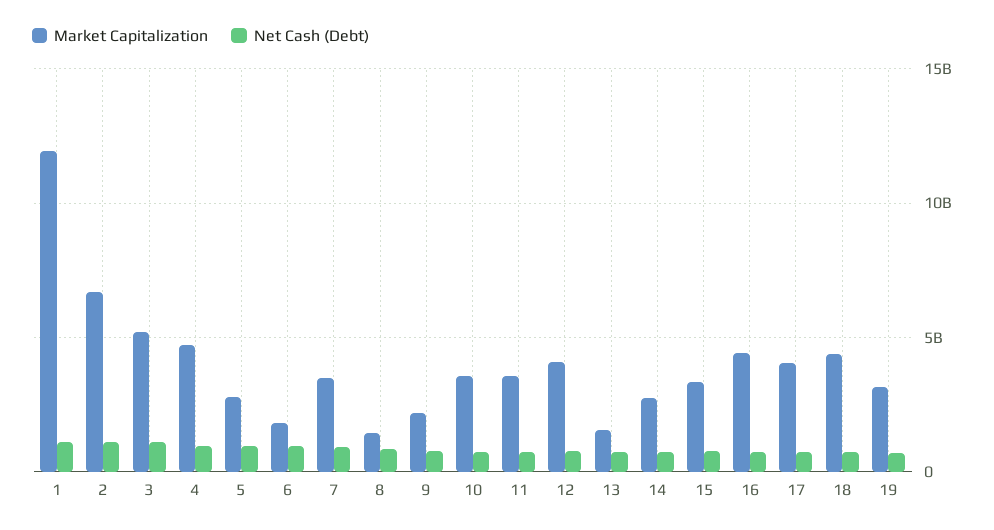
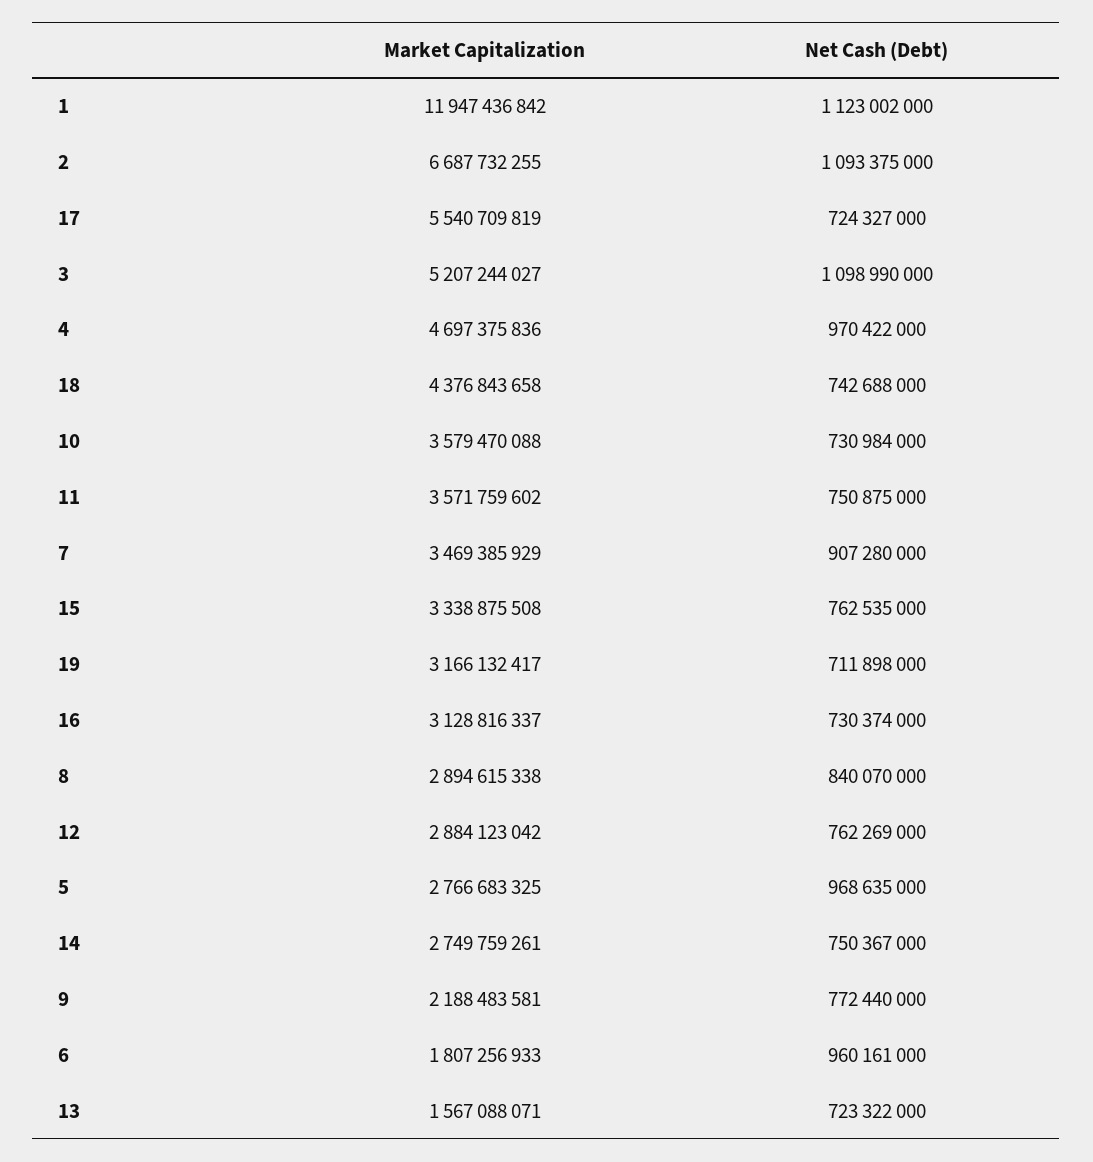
Market Capitalization, 8: 1500000000 -> 2894615338
Market Capitalization, 12: 4000000000 -> 2884123042
Market Capitalization, 16: 4500000000 -> 3128816337
Market Capitalization, 17: 4000000000 -> 5540709819

